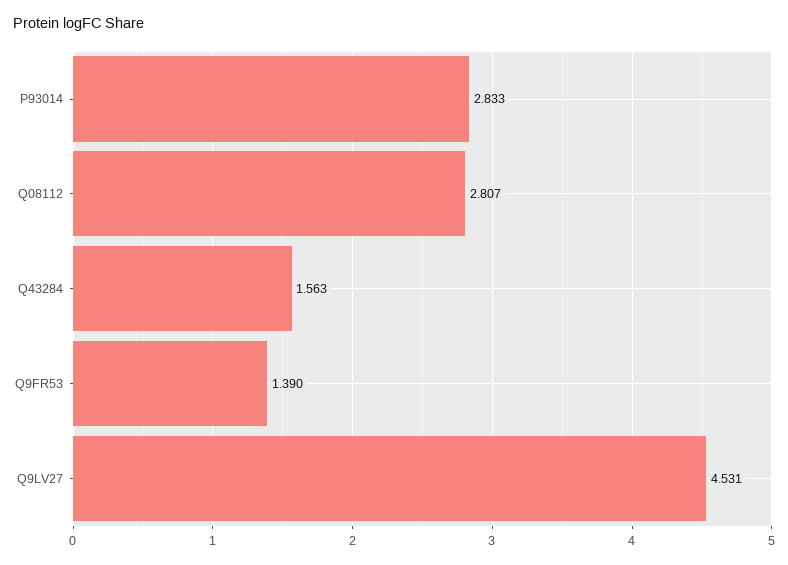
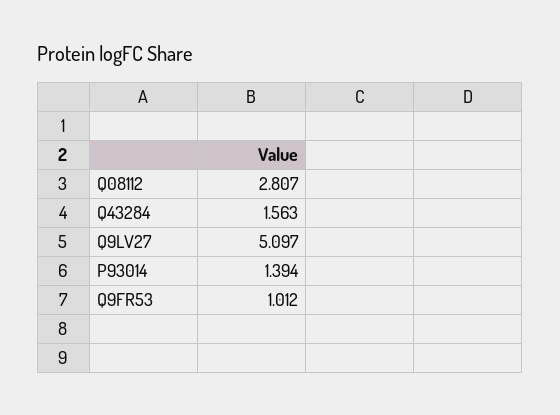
P93014: 2.833 -> 1.394
Q9FR53: 1.39 -> 1.012
Q9LV27: 4.531 -> 5.097

